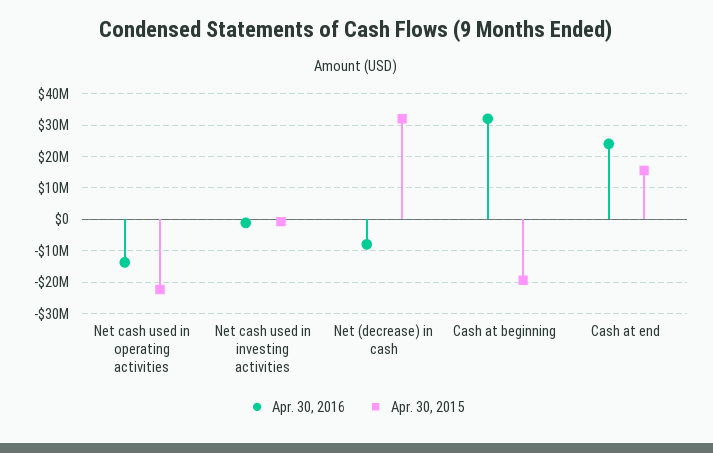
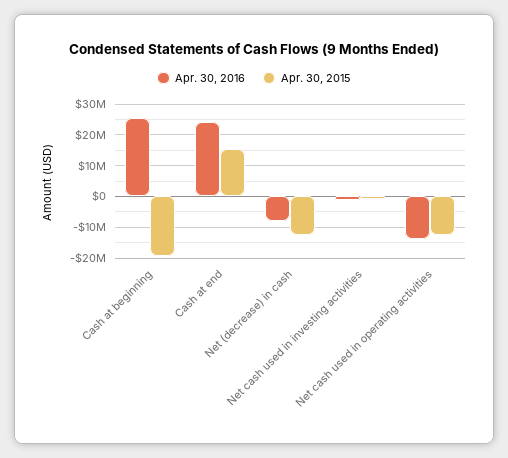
Apr. 30, 2015, Net cash used in operating activities: -22000000 -> -12000000
Apr. 30, 2015, Net (decrease) in cash: 32000000 -> -12000000
Apr. 30, 2016, Cash at beginning: 32000000 -> 26000000

